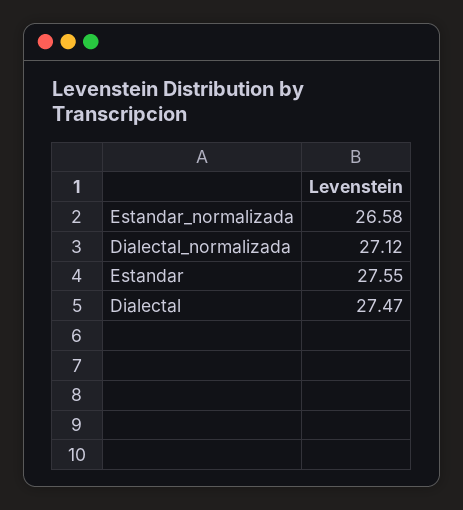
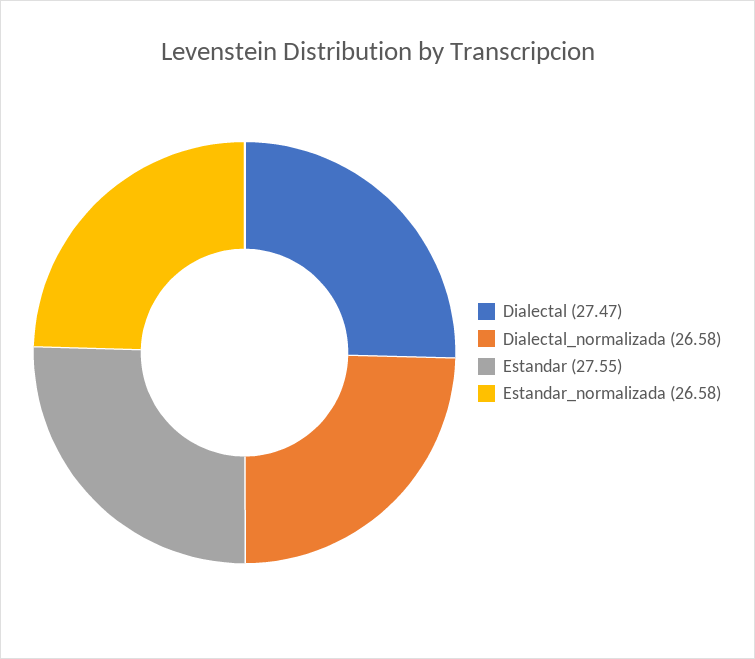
Dialectal_normalizada: 27.12 -> 26.58

